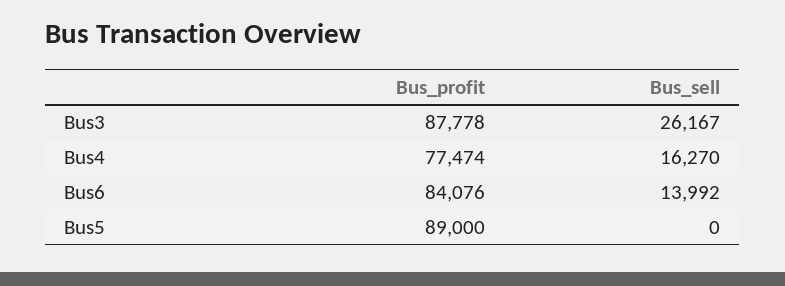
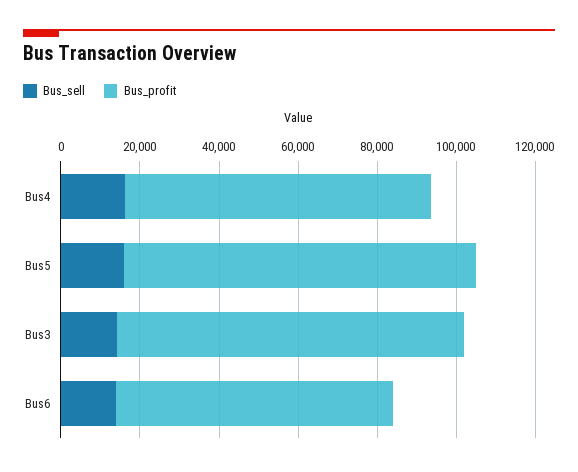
Bus_sell, Bus3: 26167 -> 15000
Bus_profit, Bus6: 84076 -> 70000
Bus_sell, Bus5: 0 -> 15000

